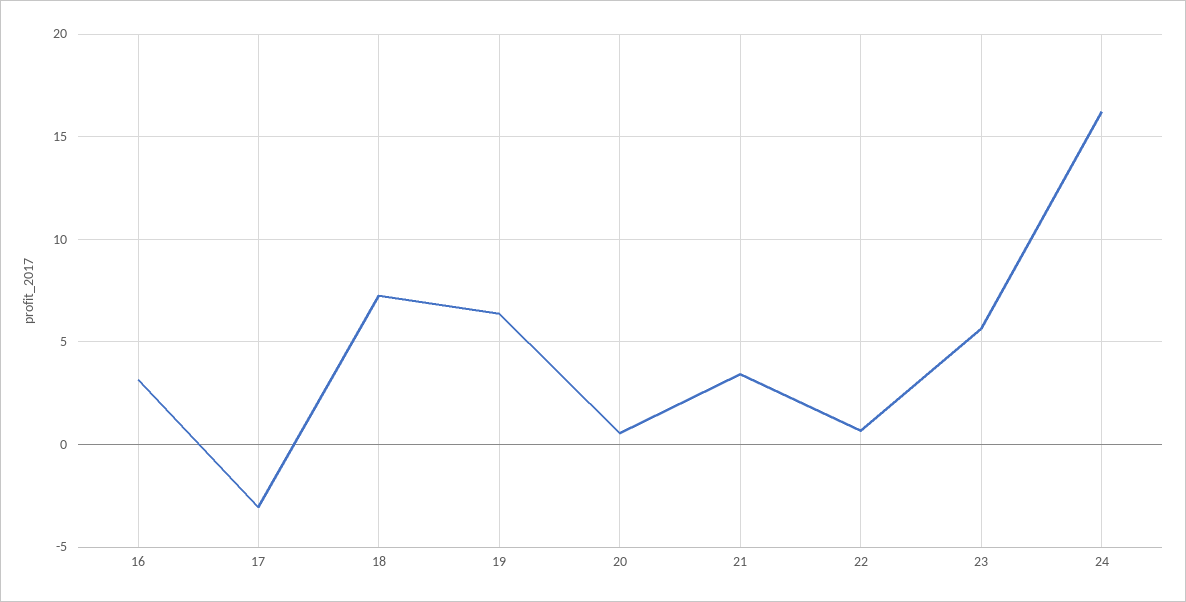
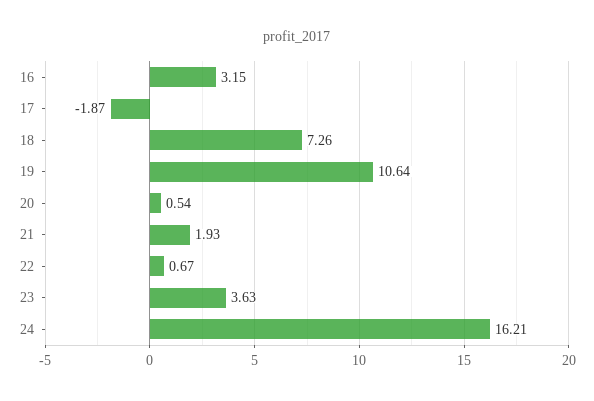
17: -3 -> -1.87
19: 6.5 -> 10.64
21: 3.5 -> 1.93
23: 5.5 -> 3.63

